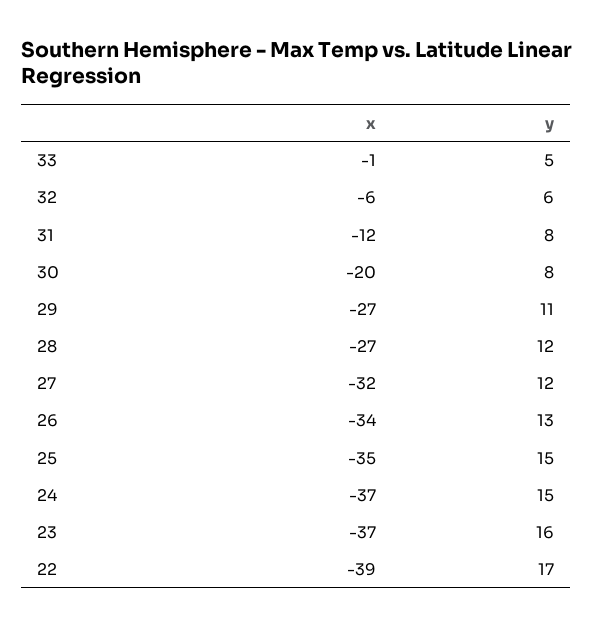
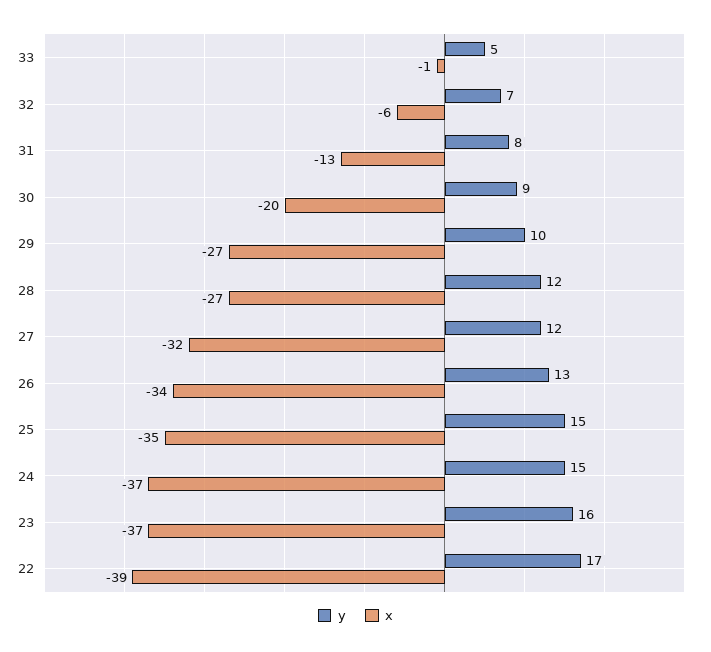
y, 32: 6 -> 7
x, 31: -12 -> -13
y, 30: 8 -> 9
y, 29: 11 -> 10

